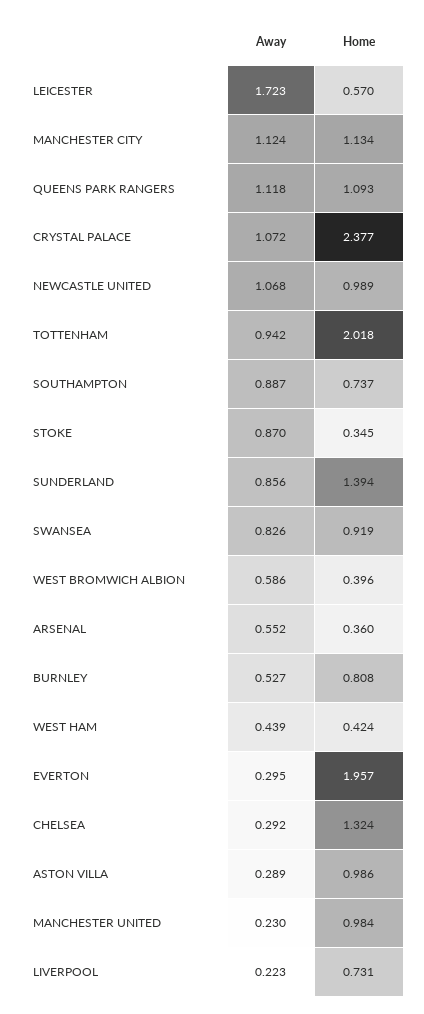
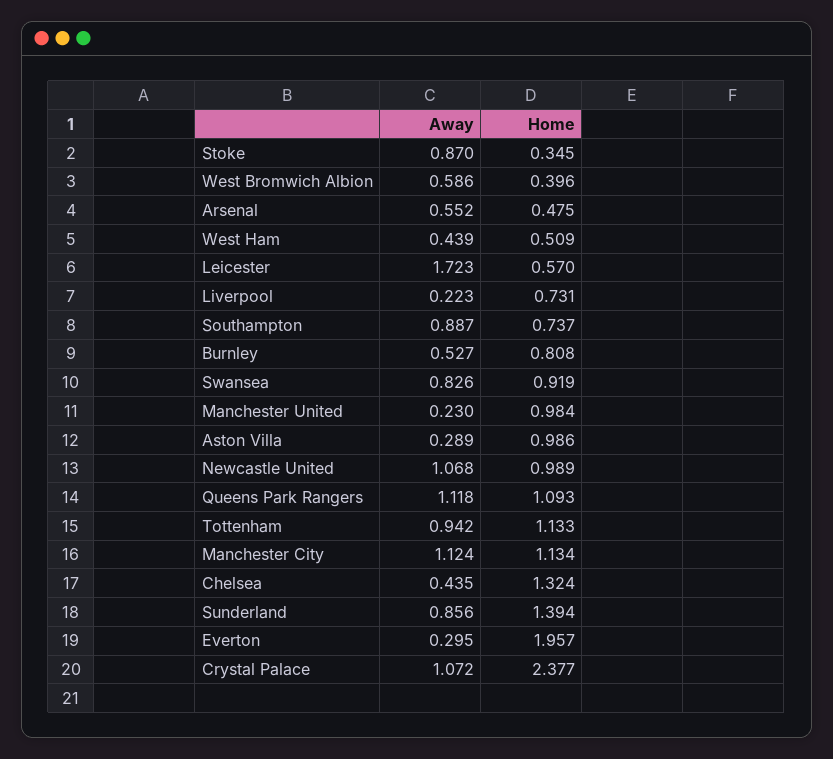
Home, TOTTENHAM: 2.018 -> 1.133
Home, ARSENAL: 0.36 -> 0.475
Home, WEST HAM: 0.424 -> 0.509
Away, CHELSEA: 0.292 -> 0.435

